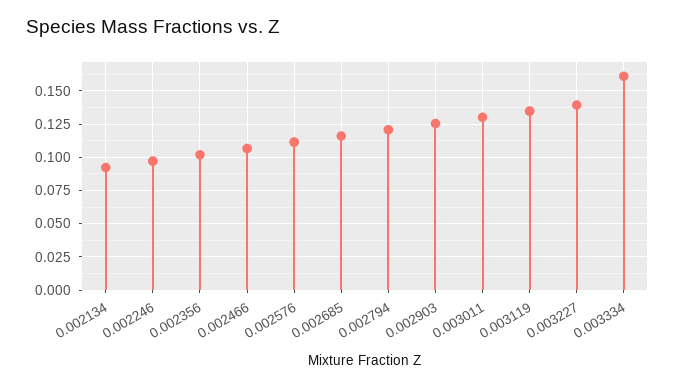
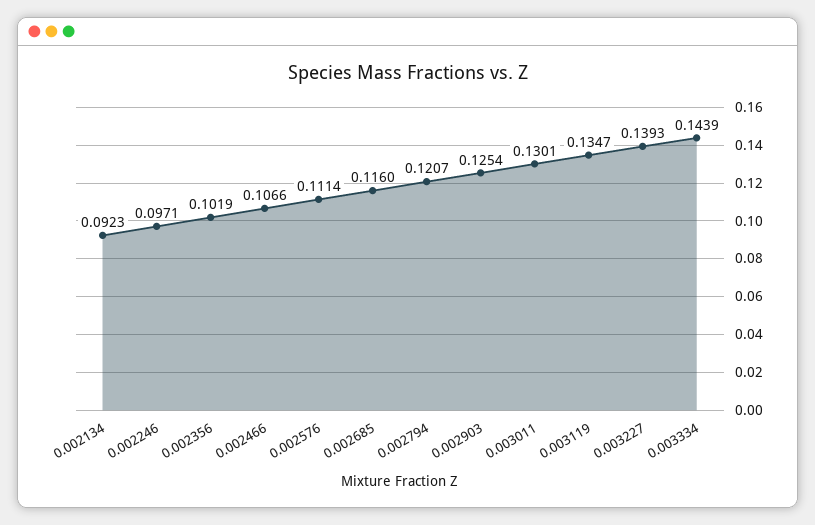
0.003334: 0.16 -> 0.1439

